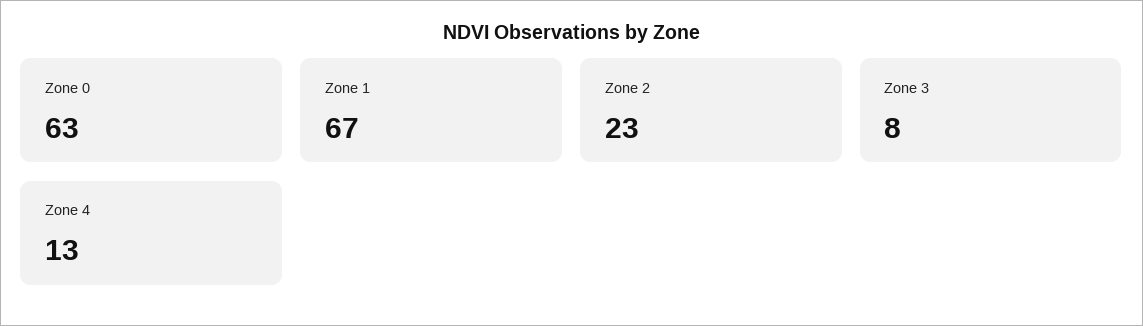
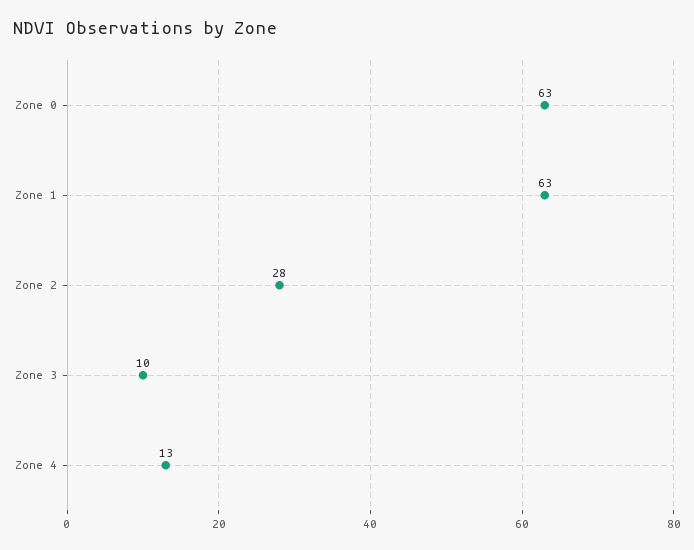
Zone 1: 67 -> 63
Zone 2: 23 -> 28
Zone 3: 8 -> 10

